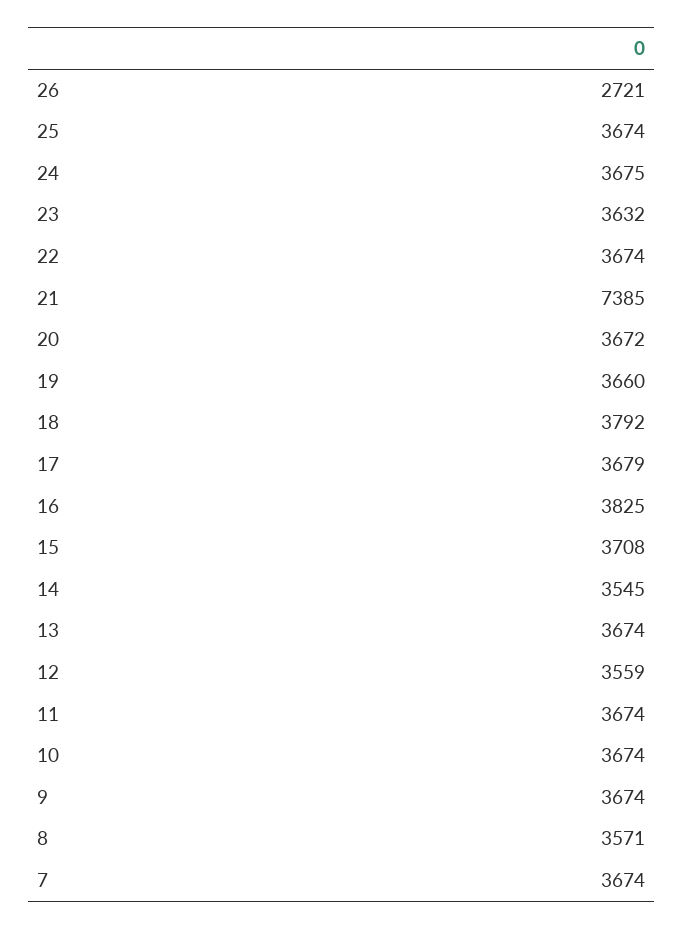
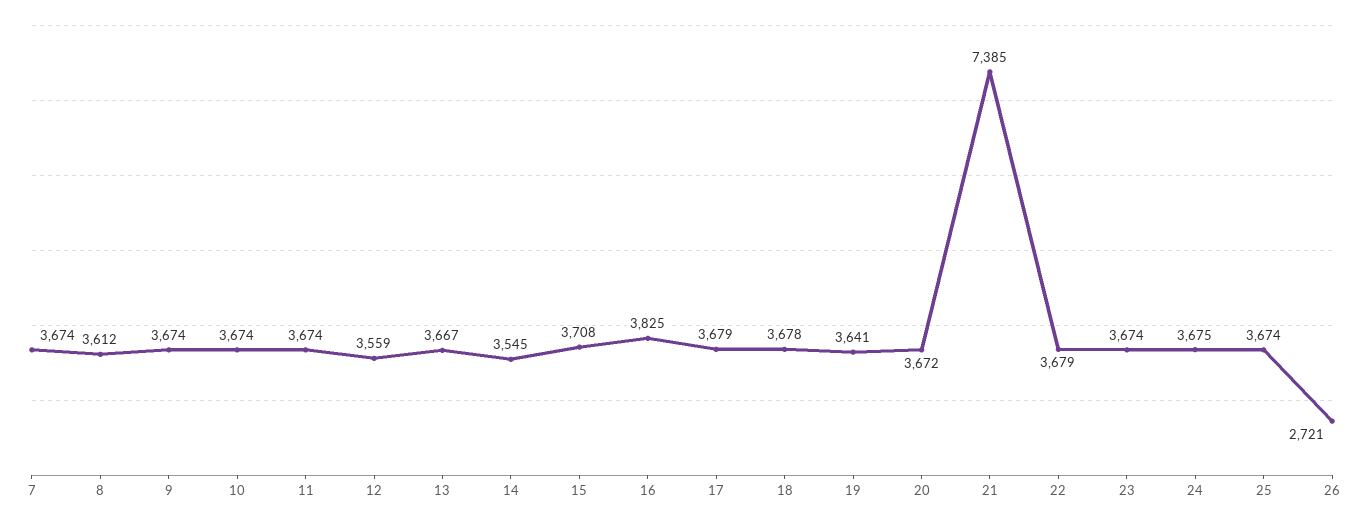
23: 3632 -> 3674
22: 3674 -> 3679
19: 3660 -> 3641
18: 3792 -> 3678
13: 3674 -> 3667
8: 3571 -> 3612

